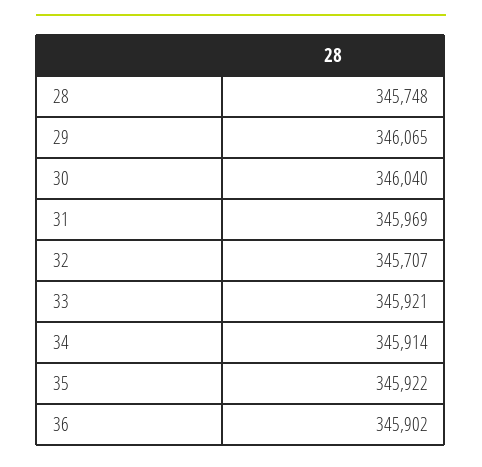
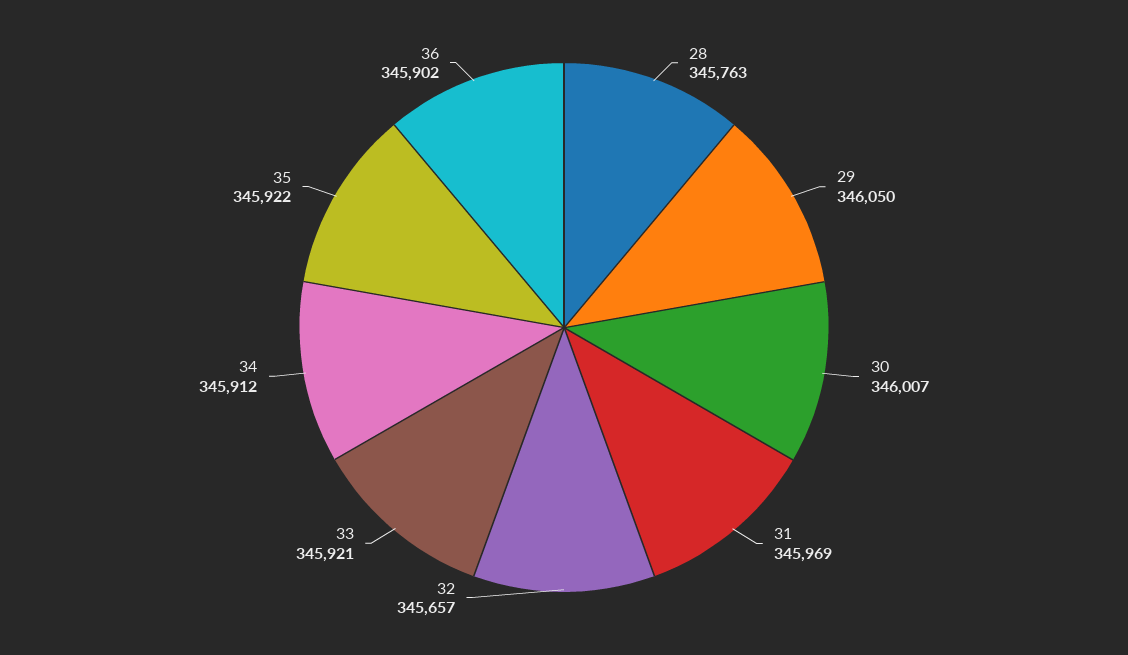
28: 345748 -> 345763
29: 346065 -> 346050
30: 346040 -> 346007
32: 345707 -> 345657
34: 345914 -> 345912

